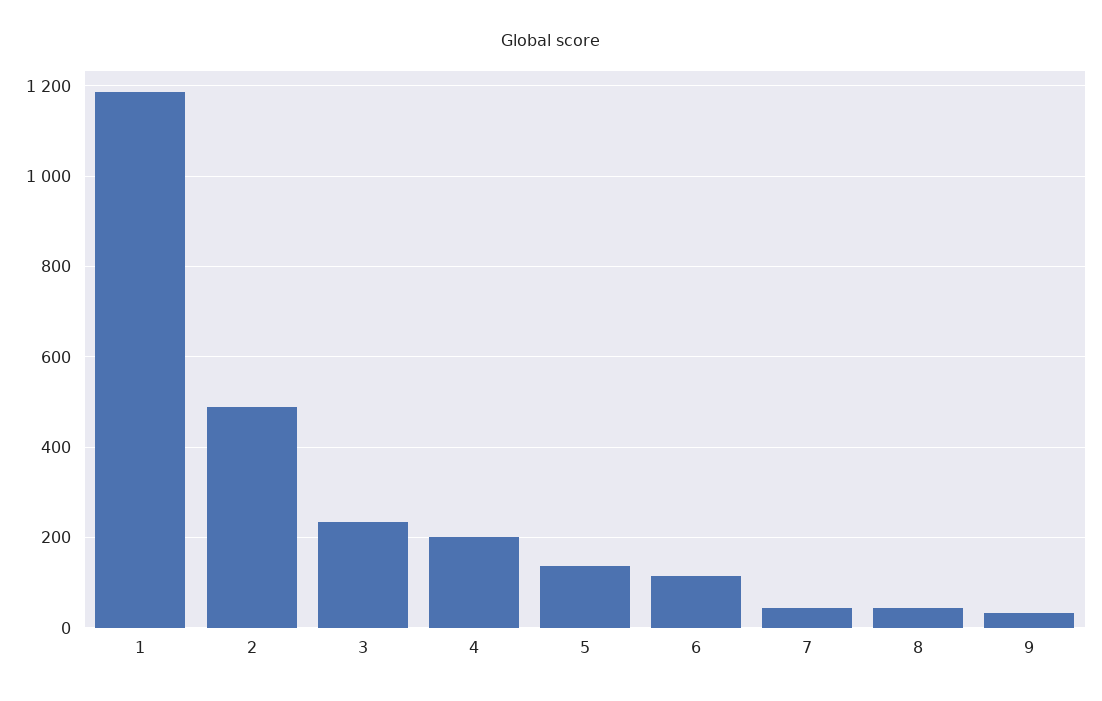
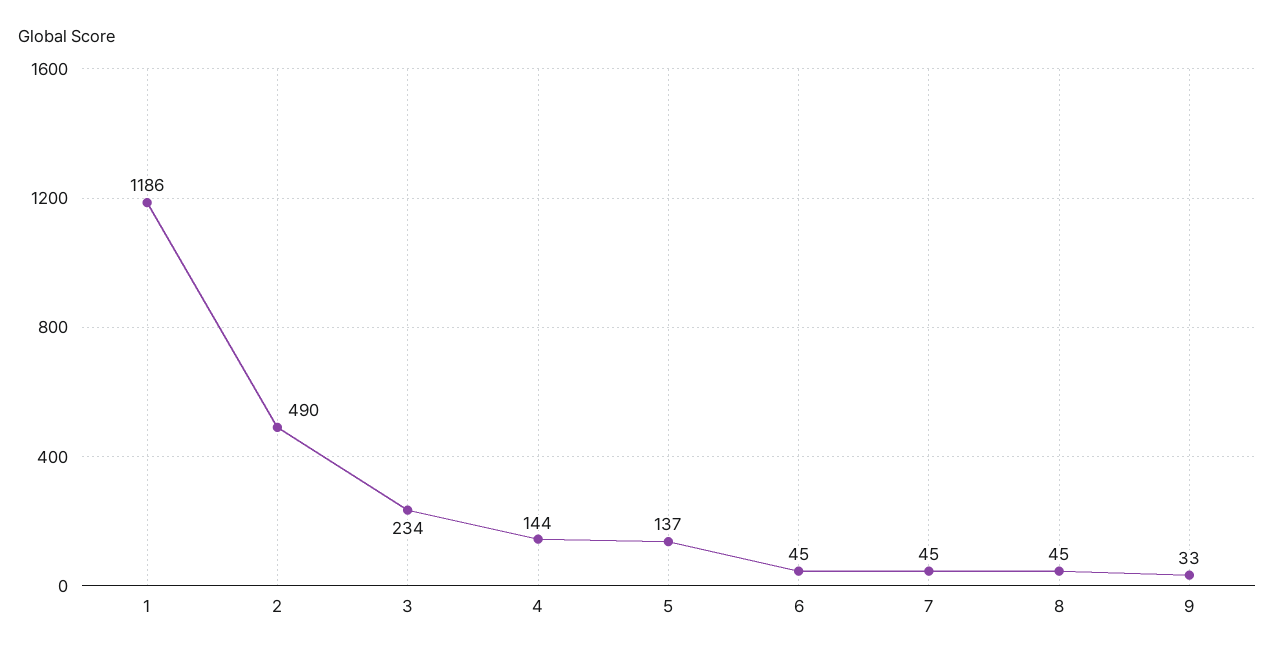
4: 200 -> 144
6: 120 -> 45

